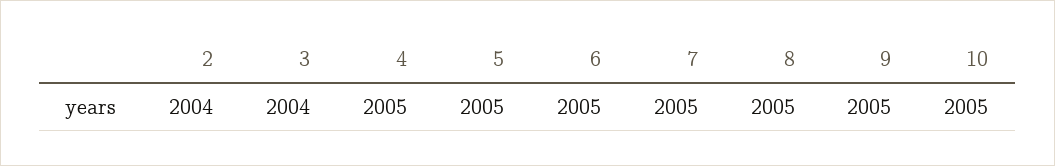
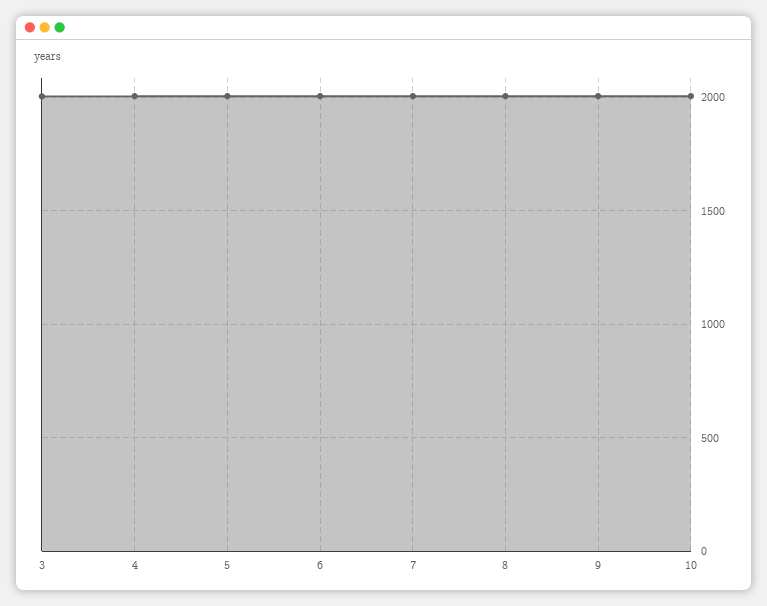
2: 2004 -> none

